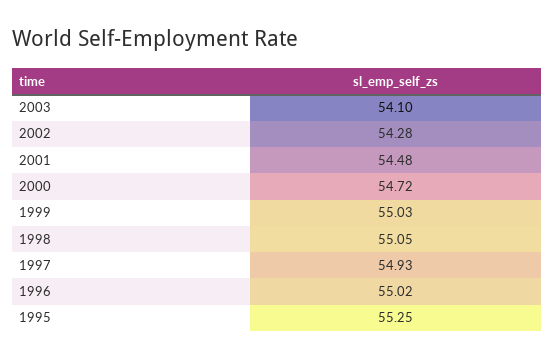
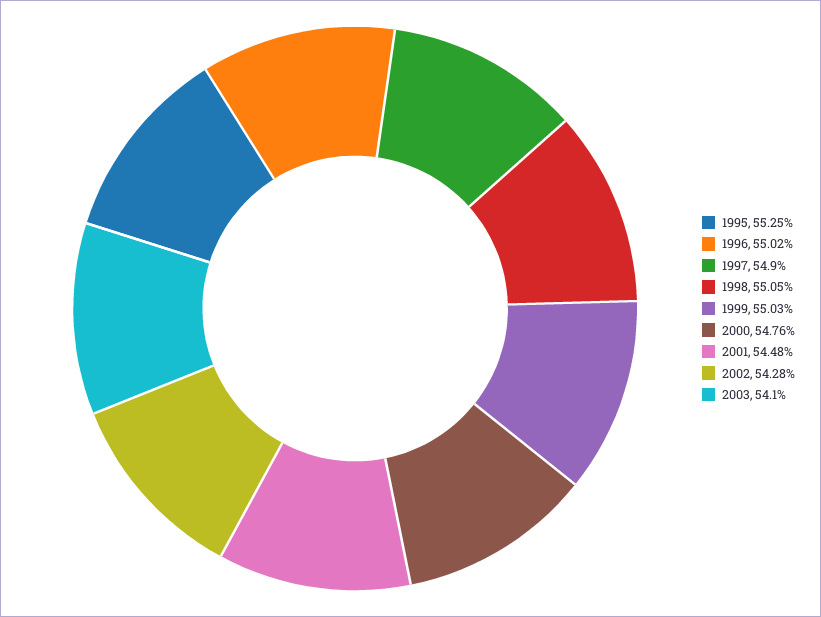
2000: 54.72 -> 54.76
1997: 54.93 -> 54.9

